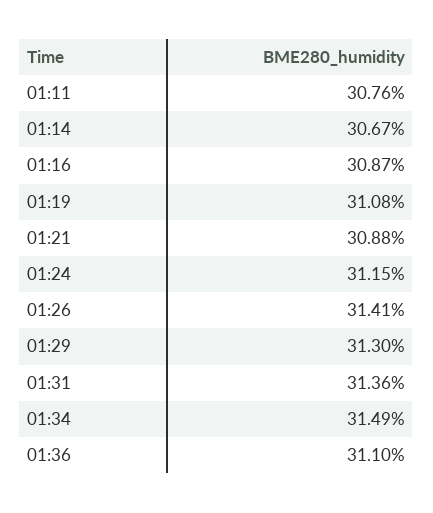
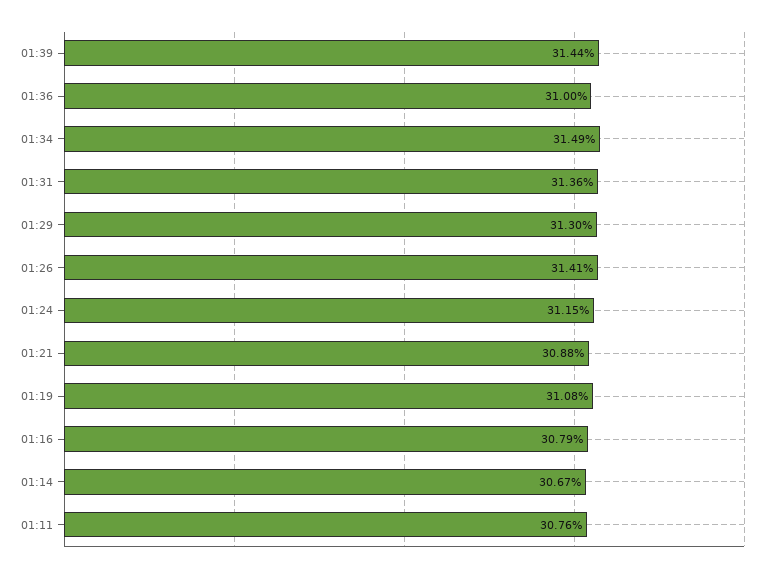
01:16: 30.87 -> 30.79
01:36: 31.1 -> 31
01:39: none -> 31.44

